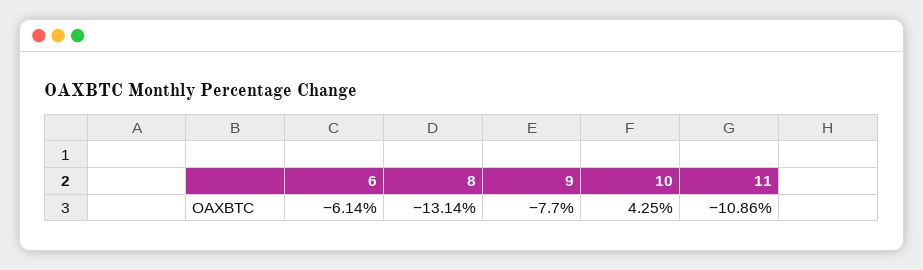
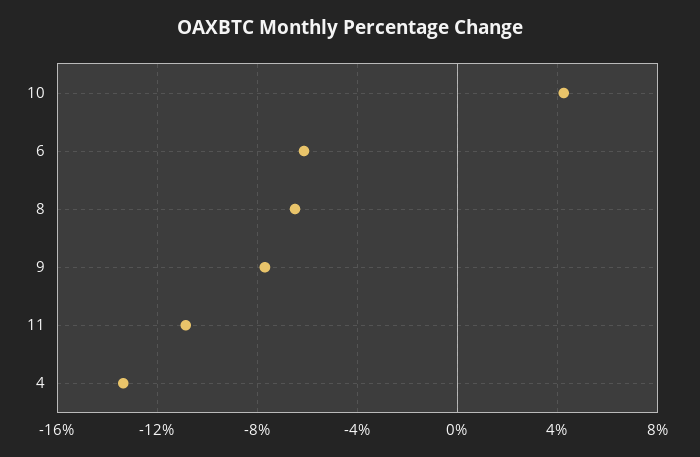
8: -13.14 -> -6.5
4: none -> -13.5

